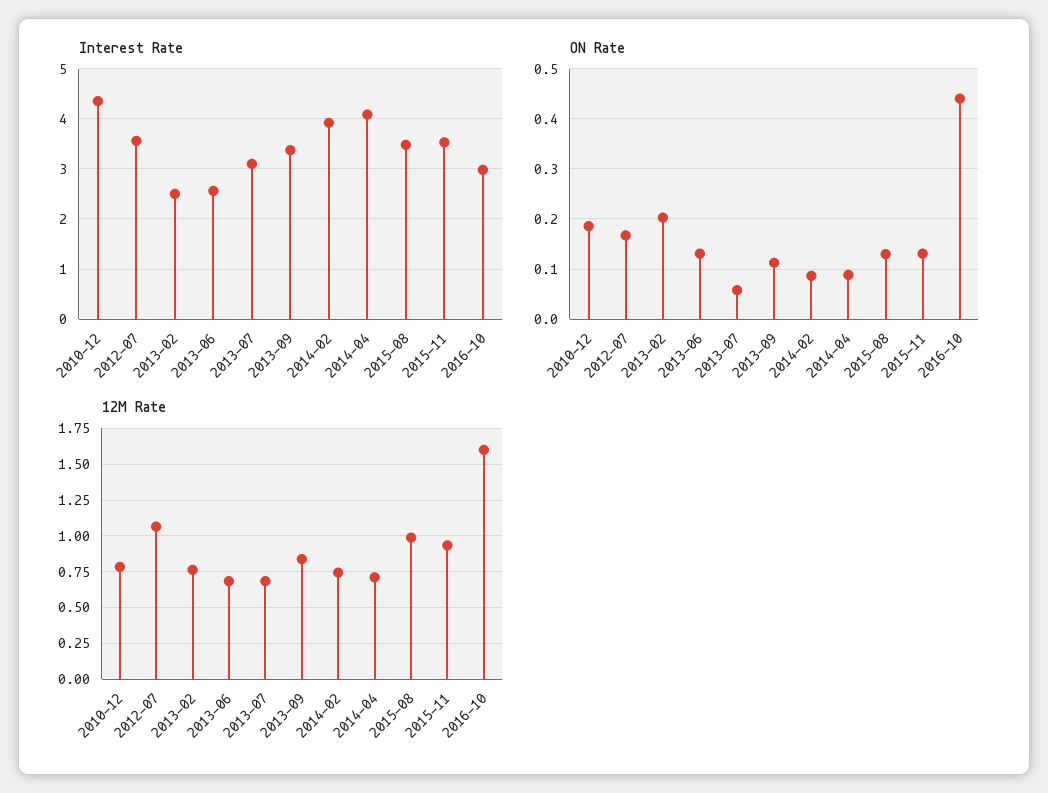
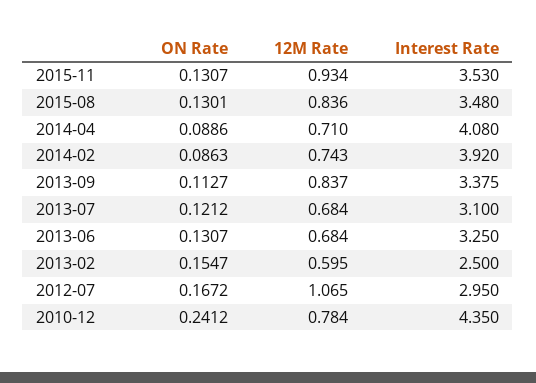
Interest Rate, 2012-07: 3.6 -> 2.95
Interest Rate, 2013-06: 2.6 -> 3.25
Interest Rate, 2016-10: 3 -> none
ON Rate, 2010-12: 0.18 -> 0.2412
ON Rate, 2013-02: 0.2 -> 0.1547
ON Rate, 2013-07: 0.06 -> 0.1212
ON Rate, 2016-10: 0.44 -> none
12M Rate, 2013-02: 0.75 -> 0.595
12M Rate, 2015-08: 1 -> 0.836
12M Rate, 2016-10: 1.6 -> none

